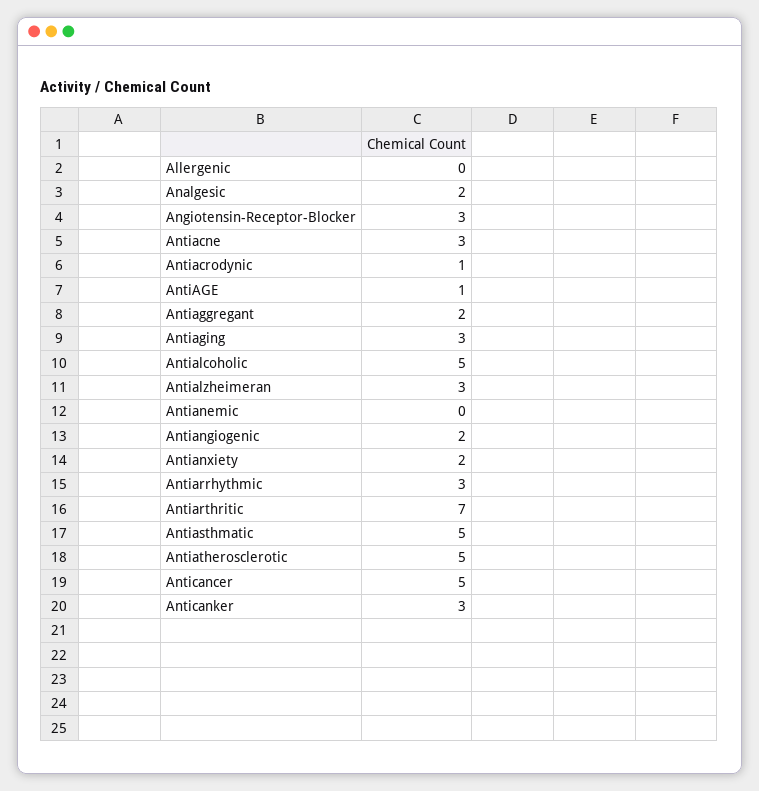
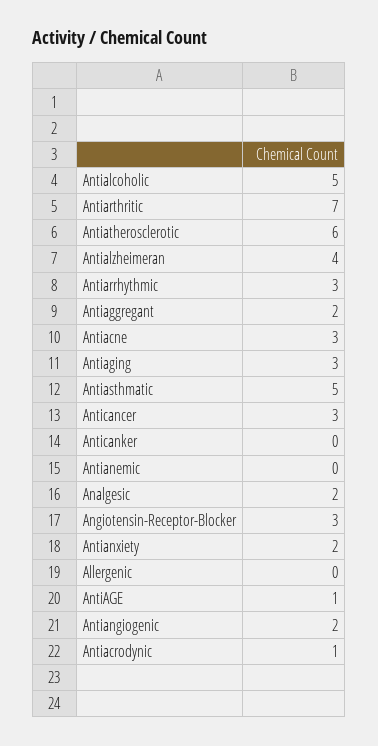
Antialzheimeran: 3 -> 4
Antiatherosclerotic: 5 -> 6
Anticancer: 5 -> 3
Anticanker: 3 -> 0

